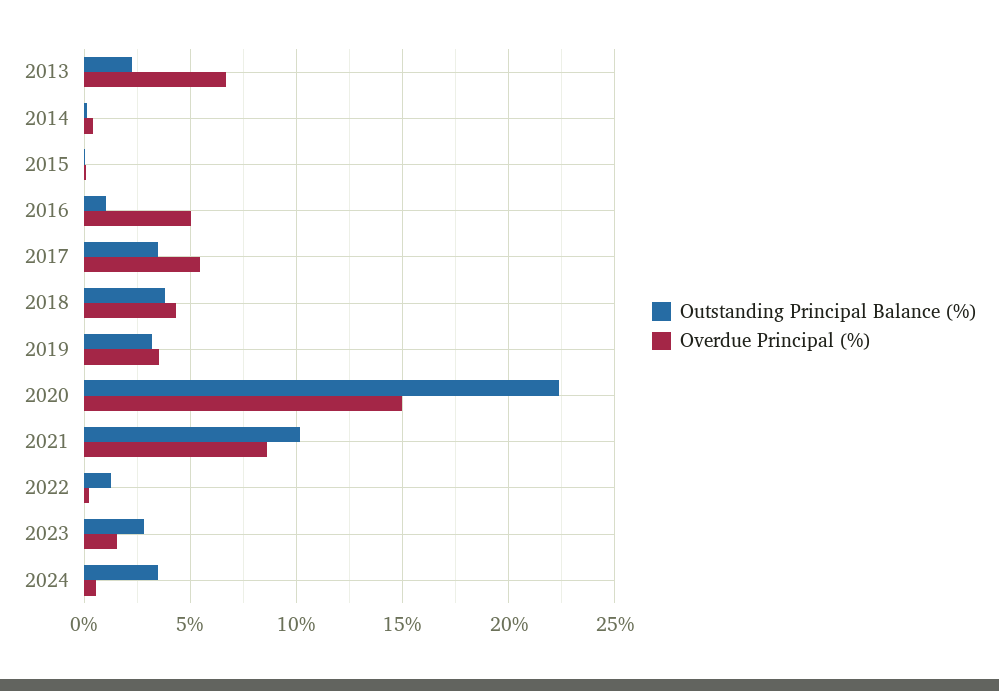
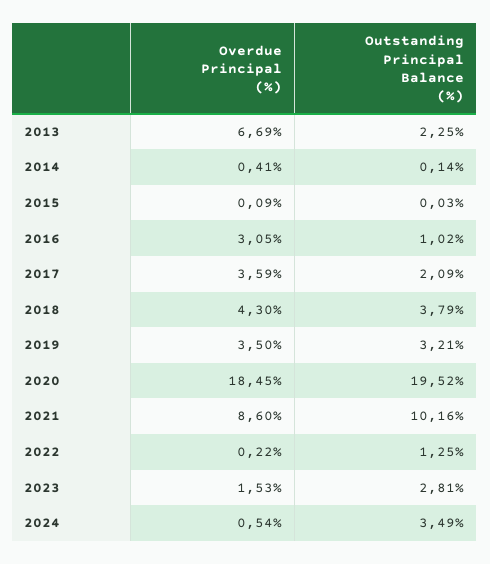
Overdue Principal (%), 2016: 5 -> 3.05
Outstanding Principal Balance (%), 2017: 3.5 -> 2.09
Overdue Principal (%), 2017: 5.5 -> 3.59
Outstanding Principal Balance (%), 2020: 22.5 -> 19.52
Overdue Principal (%), 2020: 15 -> 18.45

